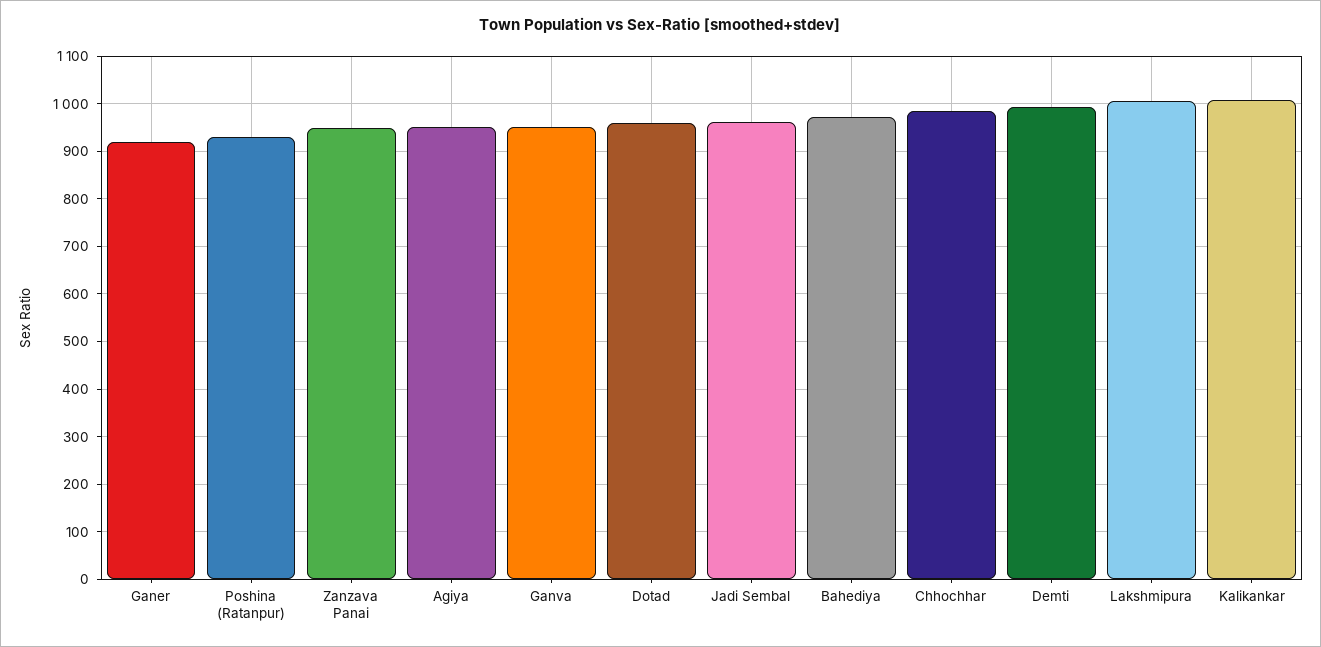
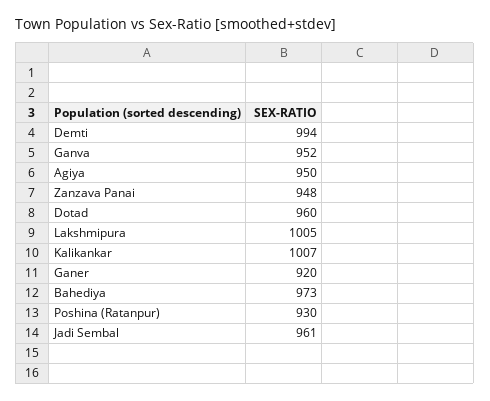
Chhochhar: 980 -> none

